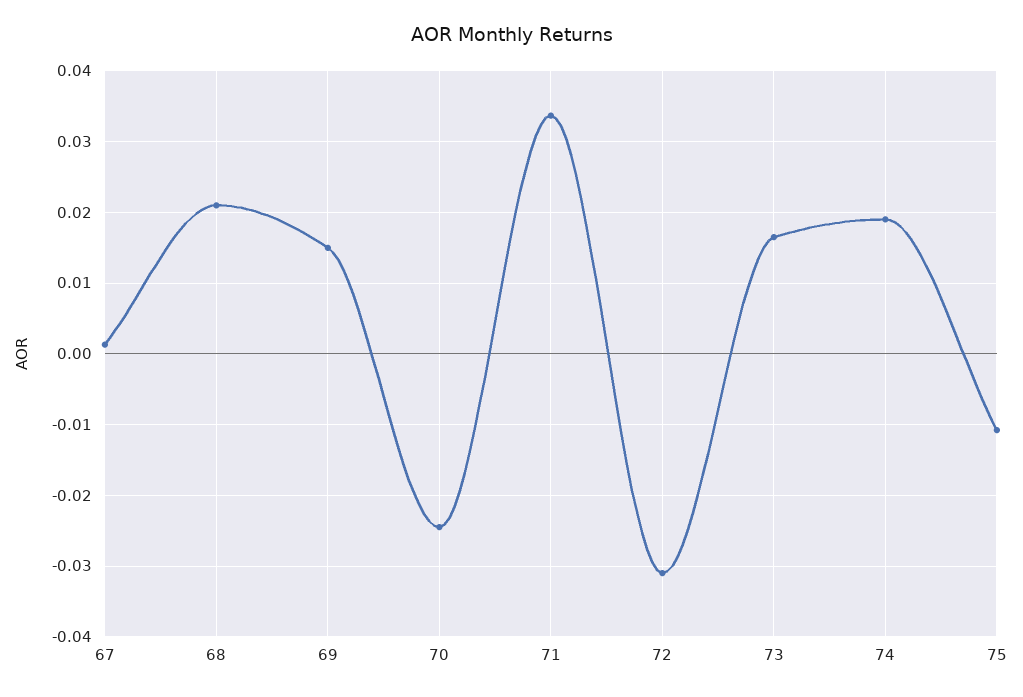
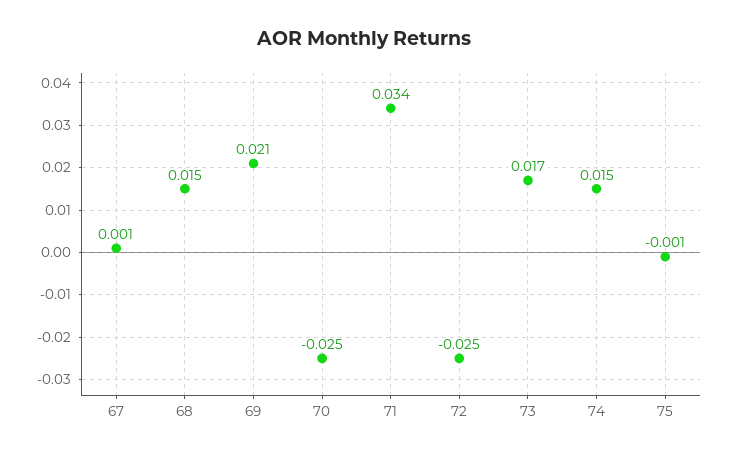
68: 0.021 -> 0.015
69: 0.015 -> 0.021
72: -0.031 -> -0.025
74: 0.019 -> 0.015
75: -0.011 -> -0.001

